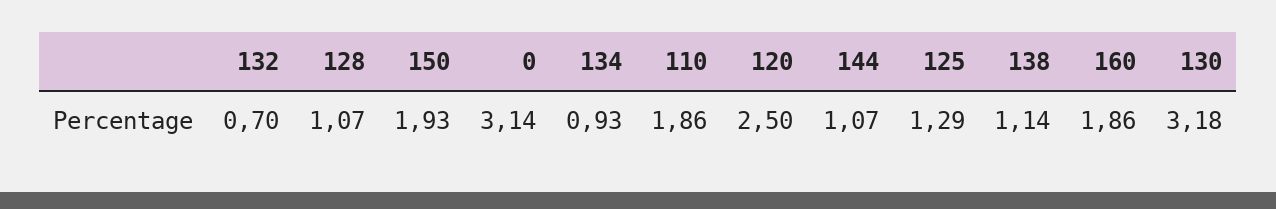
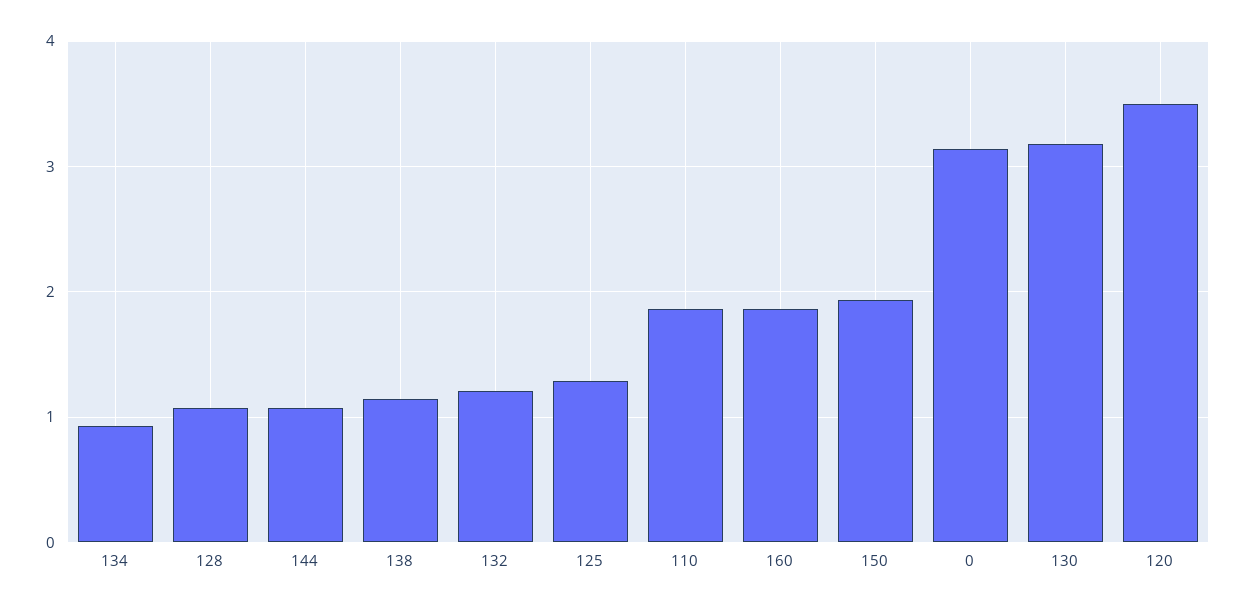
132: 0.7 -> 1.2
120: 2.5 -> 3.5

